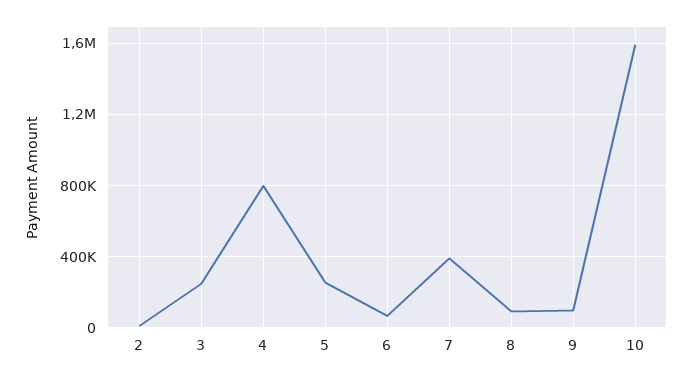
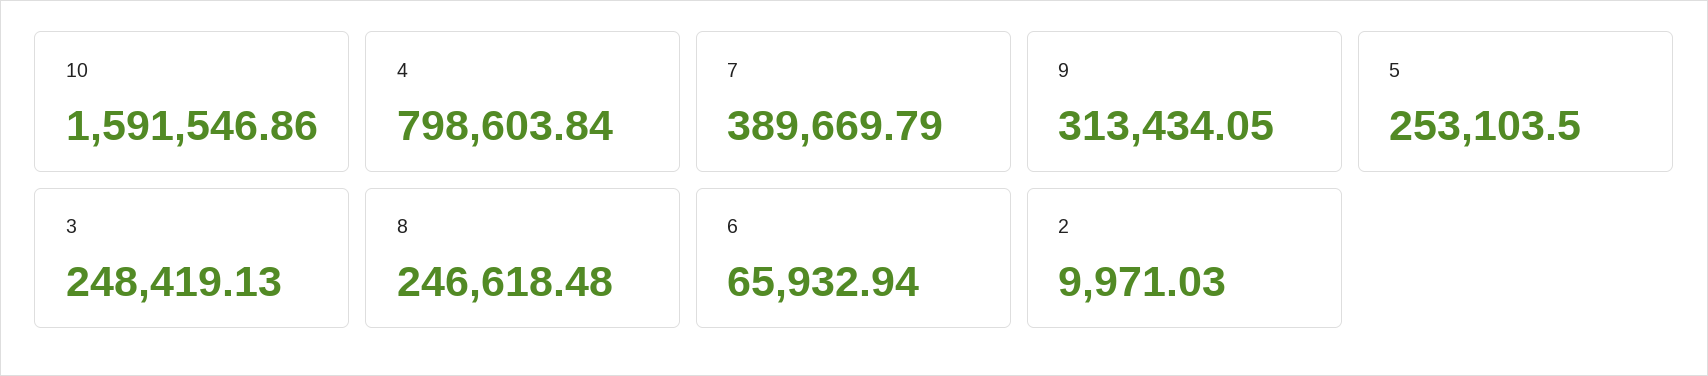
8: 100000 -> 246618.48
9: 100000 -> 313434.05

